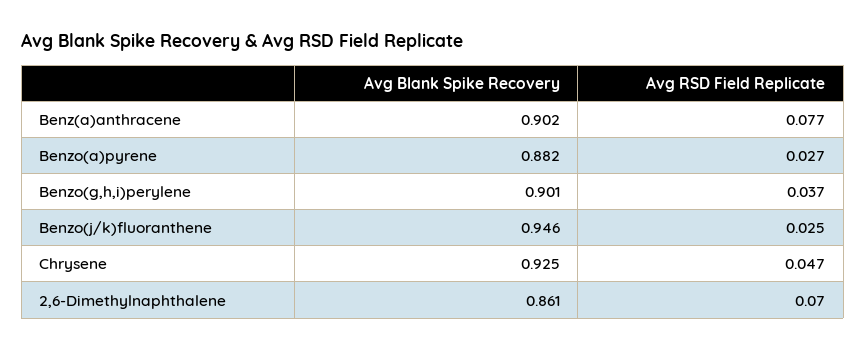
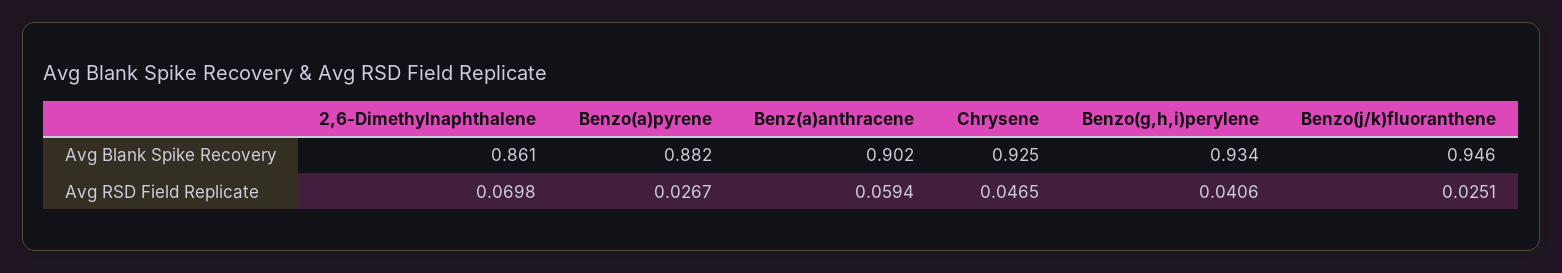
Avg RSD Field Replicate, Benz(a)anthracene: 0.077 -> 0.0594
Avg Blank Spike Recovery, Benzo(g,h,i)perylene: 0.901 -> 0.934
Avg RSD Field Replicate, Benzo(g,h,i)perylene: 0.037 -> 0.0406

